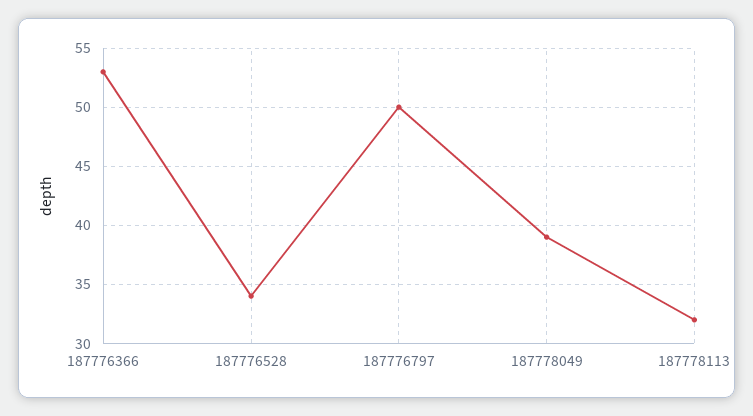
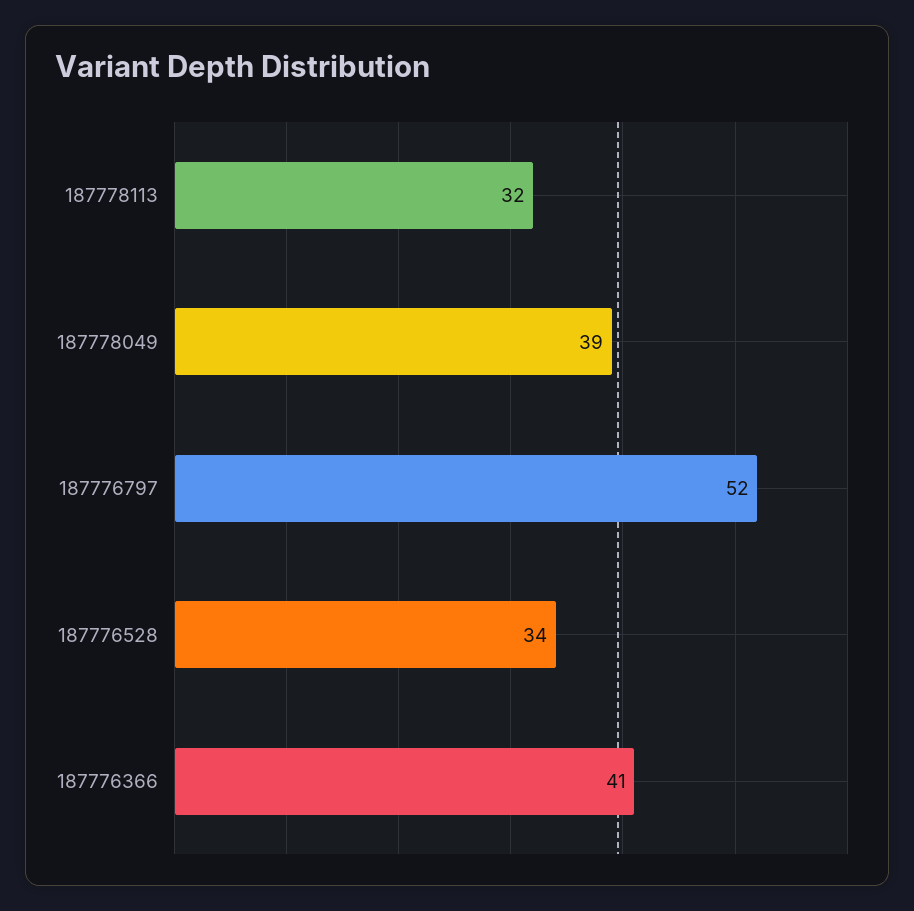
187776366: 53 -> 41
187776797: 50 -> 52

